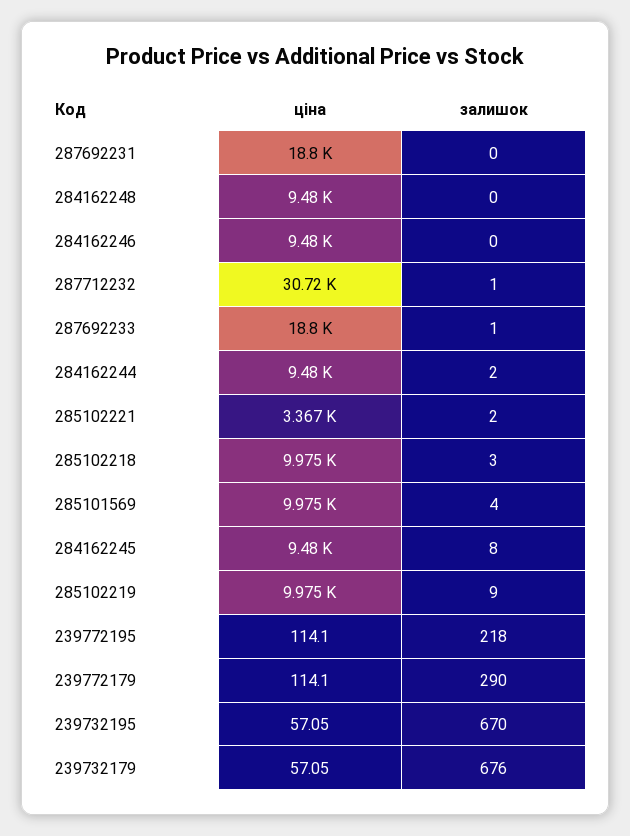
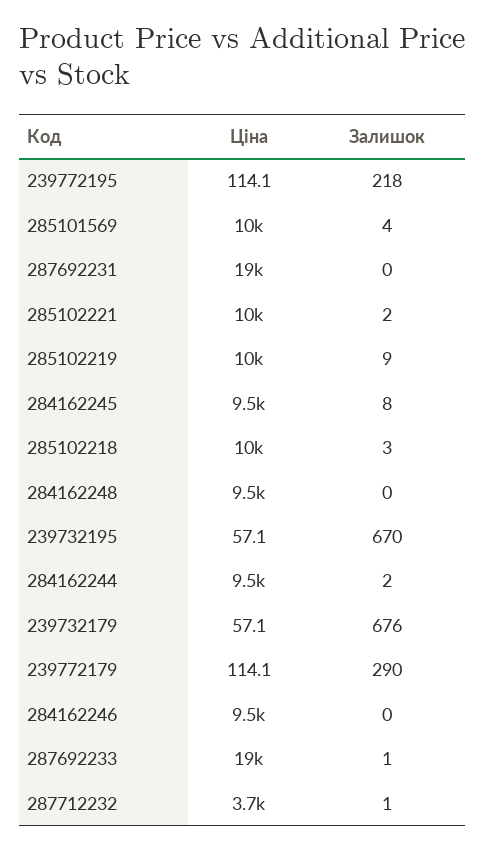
ціна, 287712232: 30720 -> 3700
ціна, 285102221: 3367 -> 10000

